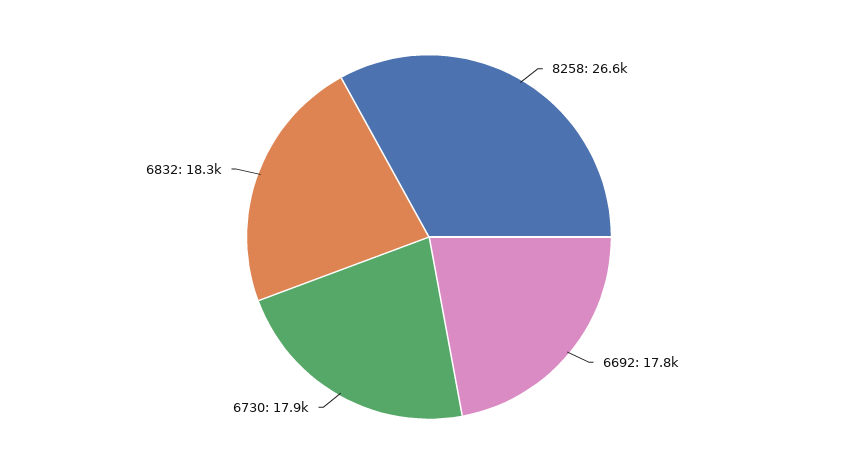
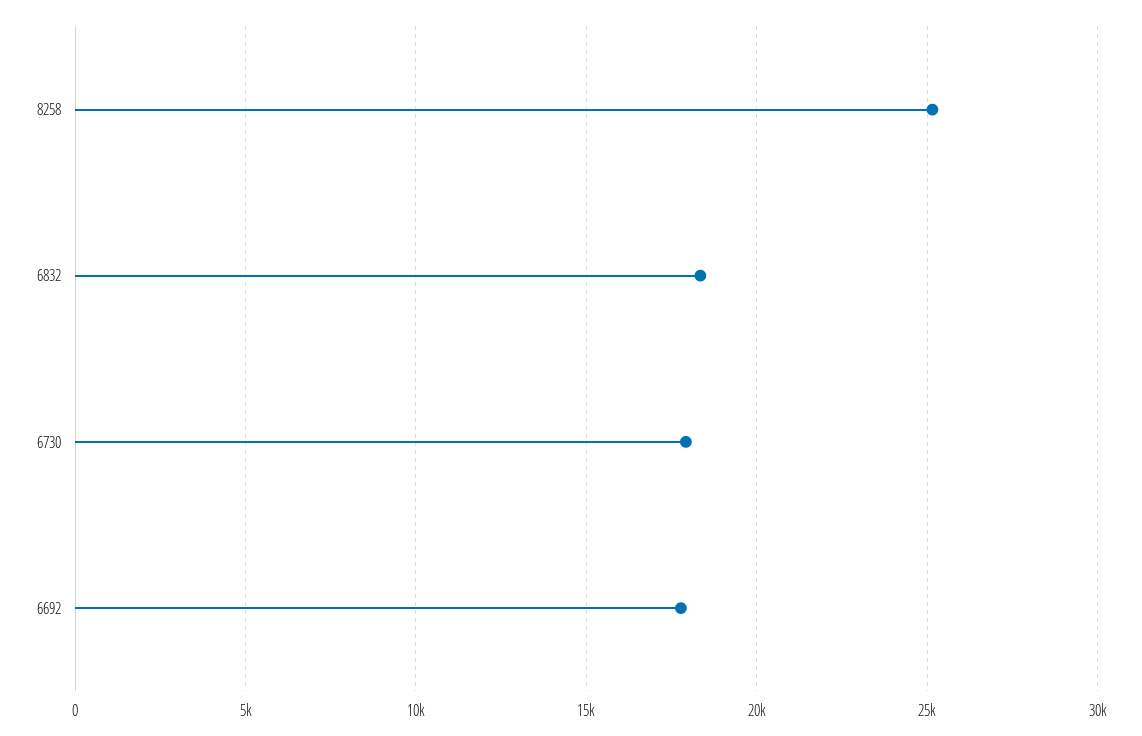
8258: 26600 -> 25000

